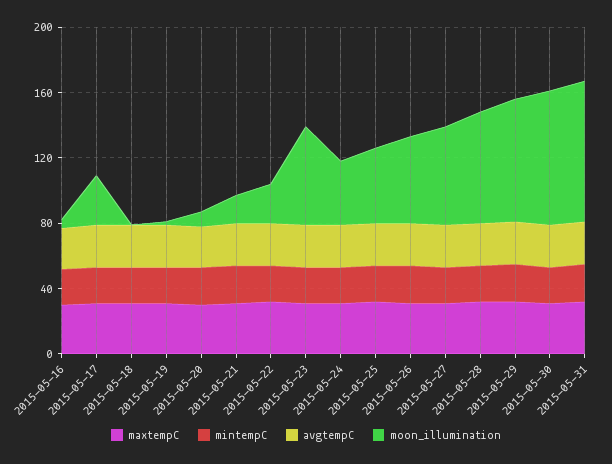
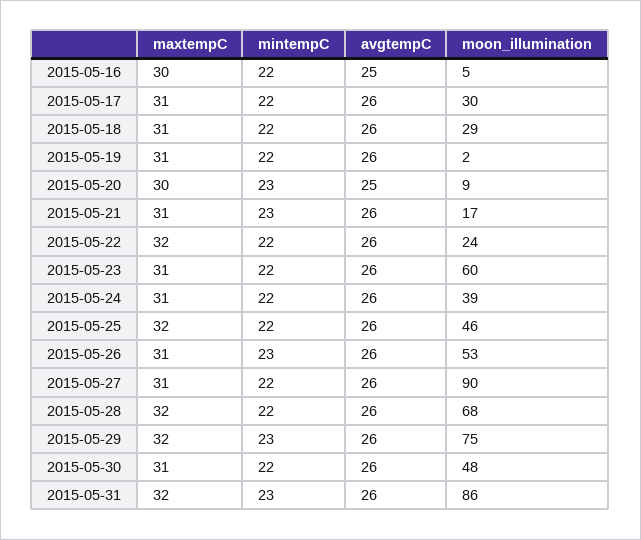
moon_illumination, 2015-05-18: 0 -> 29
moon_illumination, 2015-05-27: 60 -> 90
moon_illumination, 2015-05-30: 80 -> 48

